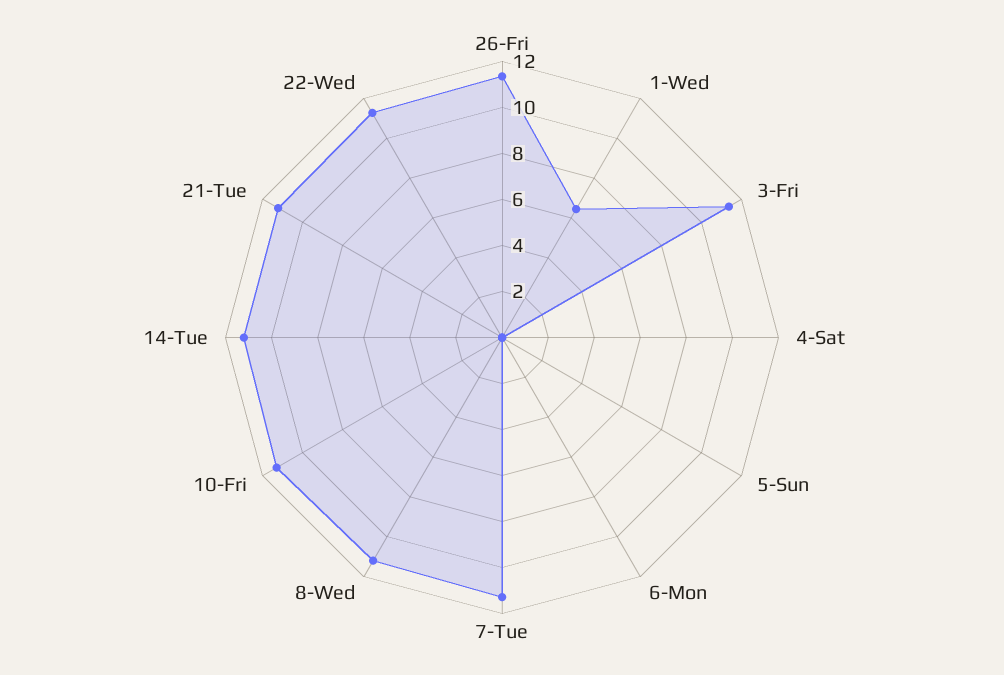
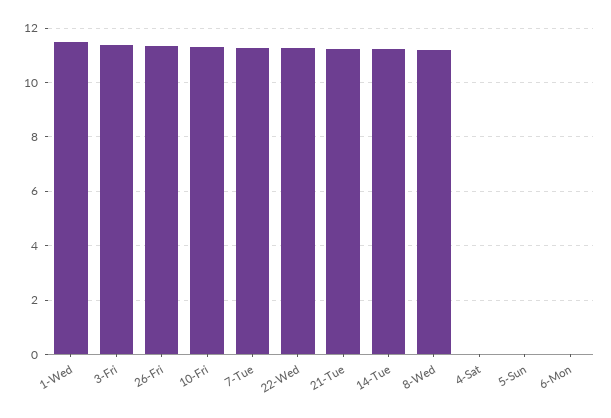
1-Wed: 6.5 -> 11.5

